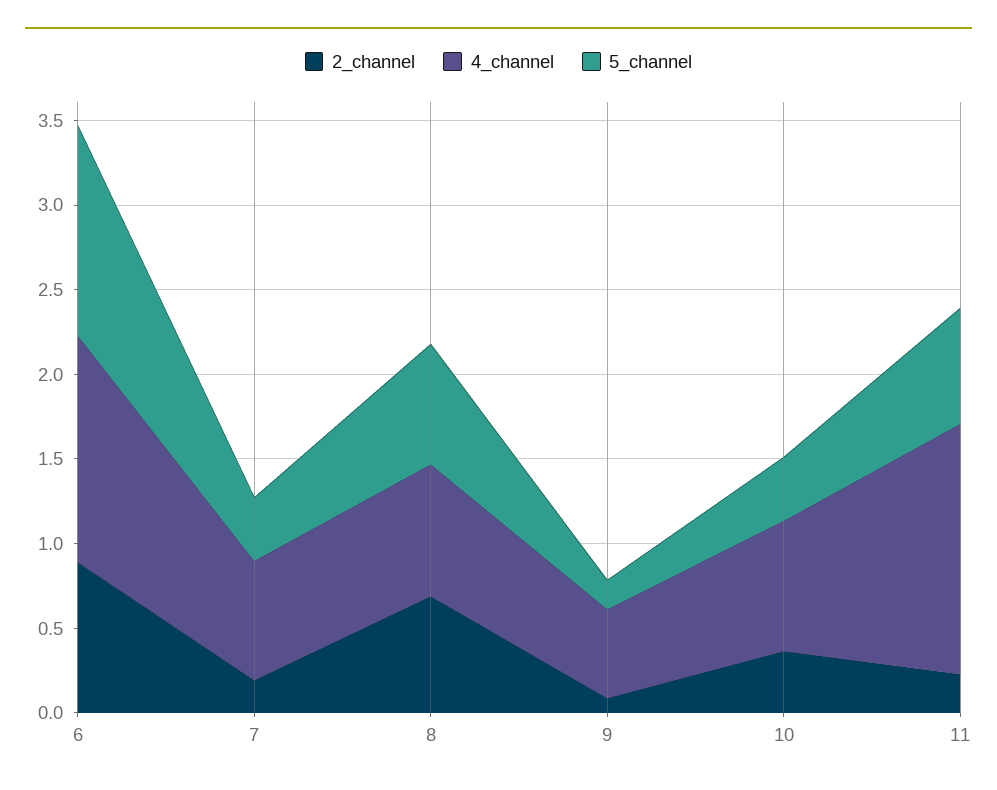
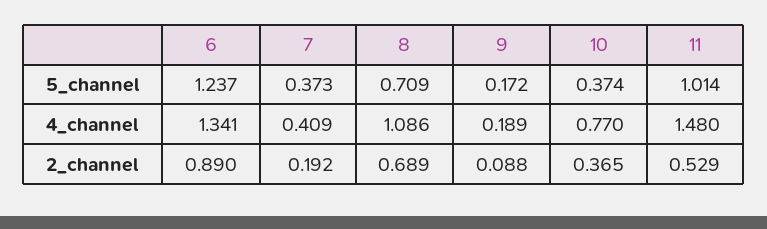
4_channel, 7: 0.7 -> 0.409
4_channel, 8: 0.8 -> 1.086
4_channel, 9: 0.5 -> 0.189
2_channel, 11: 0.2 -> 0.529
5_channel, 11: 0.7 -> 1.014

